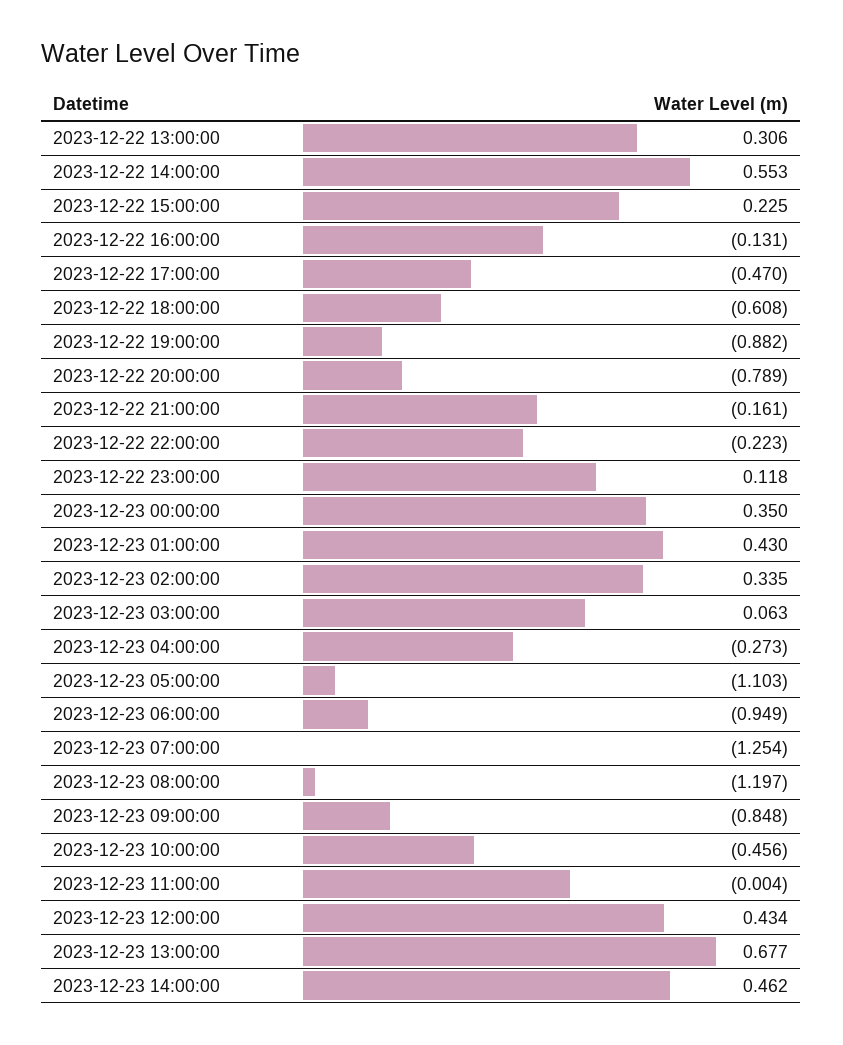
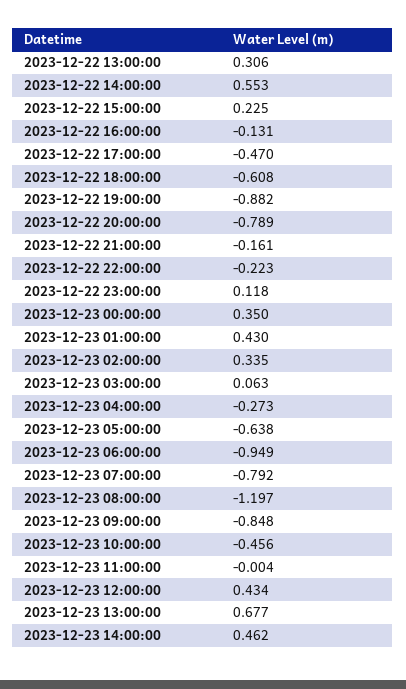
2023-12-23 05:00:00: -1.103 -> -0.638
2023-12-23 07:00:00: -1.254 -> -0.792

